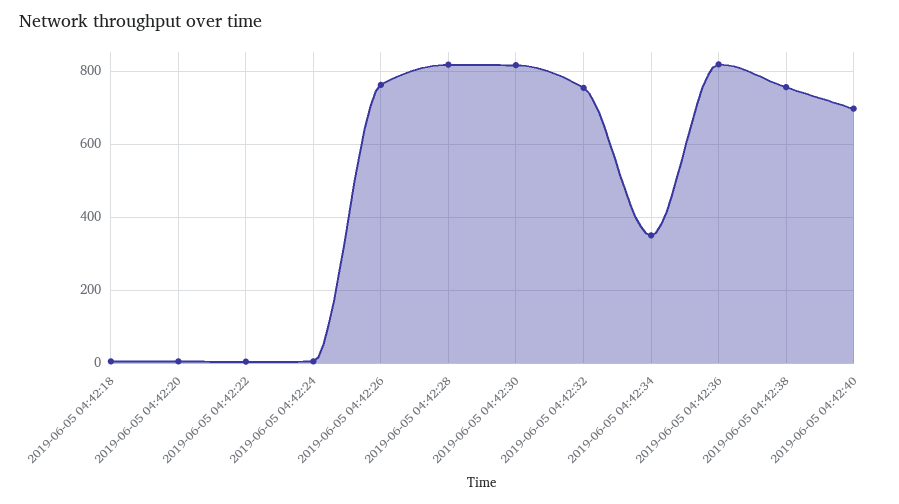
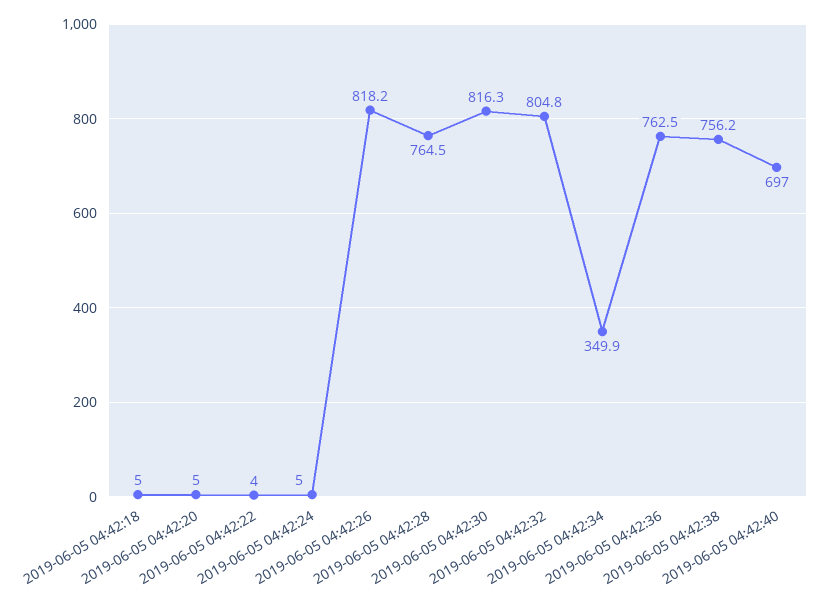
2019-06-05 04:42:26: 760 -> 818.2
2019-06-05 04:42:28: 820 -> 764.5
2019-06-05 04:42:32: 760 -> 804.8
2019-06-05 04:42:36: 820 -> 762.5

